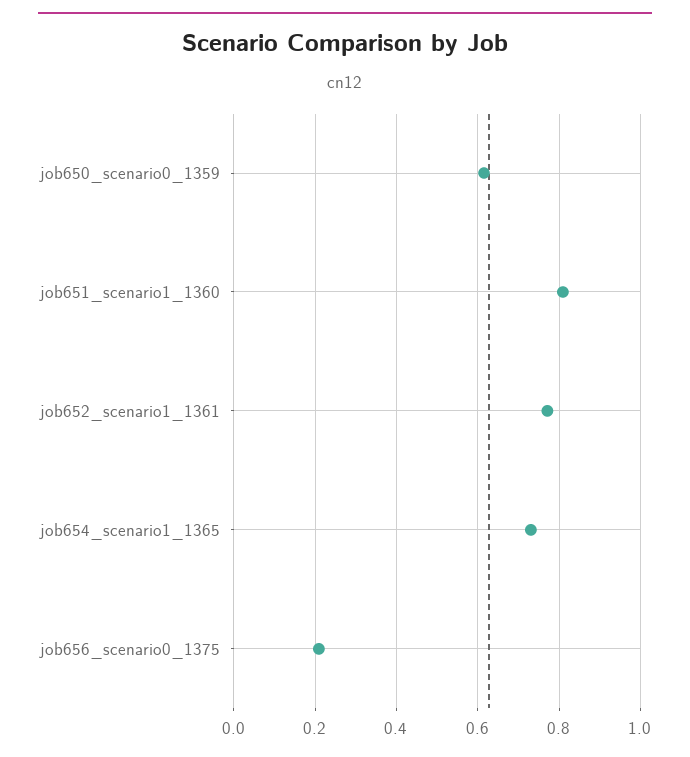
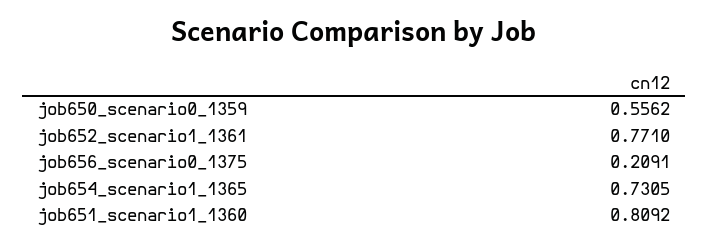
job650_scenario0_1359: 0.62 -> 0.5562

